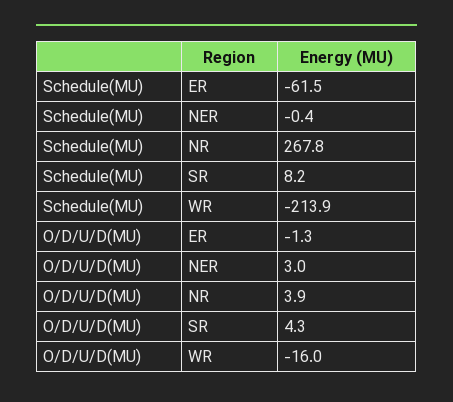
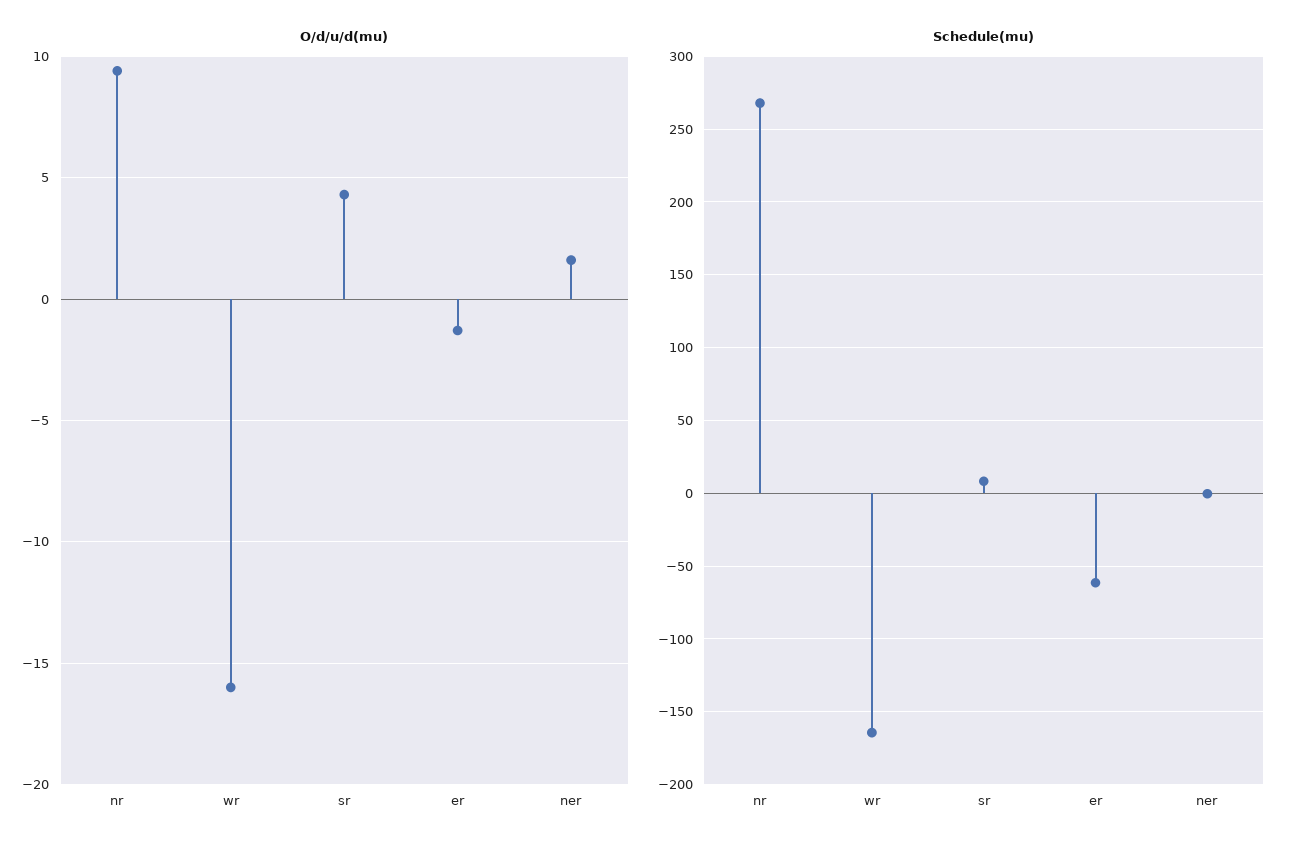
Schedule(MU), WR: -213.9 -> -165
O/D/U/D(MU), NER: 3 -> 1.5
O/D/U/D(MU), NR: 3.9 -> 9.5

